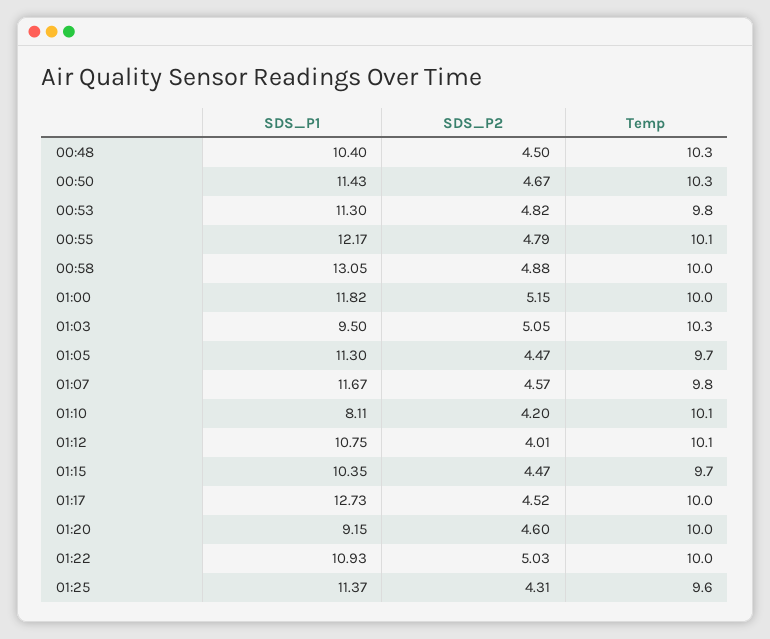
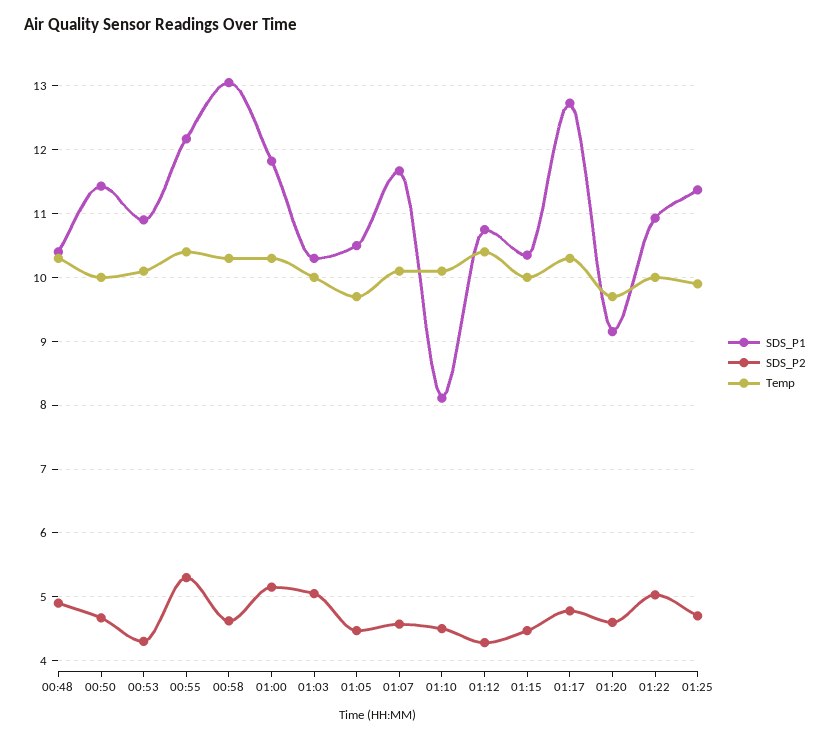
SDS_P2, 00:48: 4.5 -> 4.9
Temp, 00:50: 10.3 -> 10
SDS_P1, 00:53: 11.3 -> 10.9
SDS_P2, 00:53: 4.82 -> 4.3
Temp, 00:53: 9.8 -> 10.1
SDS_P2, 00:55: 4.79 -> 5.3
Temp, 00:55: 10.1 -> 10.4
SDS_P2, 00:58: 4.88 -> 4.6
Temp, 00:58: 10 -> 10.3
Temp, 01:00: 10 -> 10.3
SDS_P1, 01:03: 9.5 -> 10.3
Temp, 01:03: 10.3 -> 10
SDS_P1, 01:05: 11.3 -> 10.5
Temp, 01:07: 9.8 -> 10.1
SDS_P2, 01:10: 4.2 -> 4.5
SDS_P2, 01:12: 4.01 -> 4.3
Temp, 01:12: 10.1 -> 10.4
Temp, 01:15: 9.7 -> 10
SDS_P2, 01:17: 4.52 -> 4.8
Temp, 01:17: 10 -> 10.3
Temp, 01:20: 10 -> 9.7
SDS_P2, 01:25: 4.31 -> 4.7
Temp, 01:25: 9.6 -> 9.9

